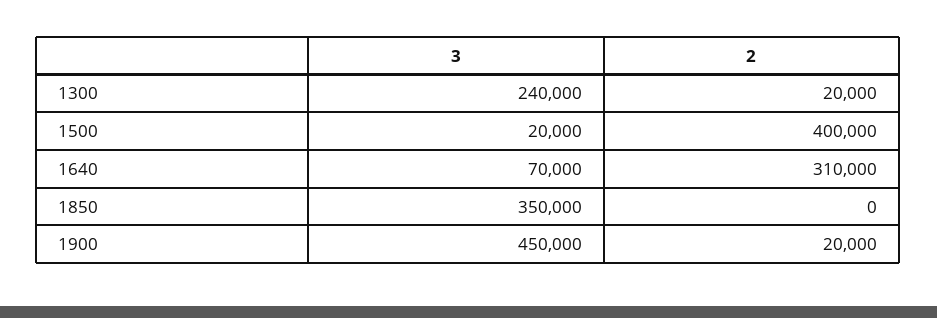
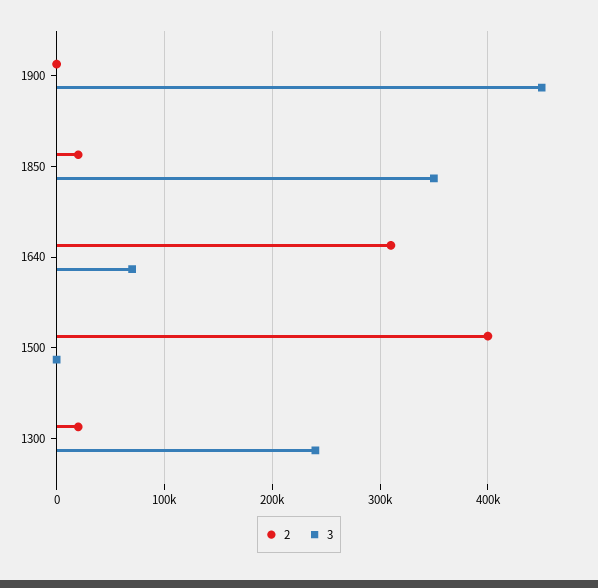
3, 1500: 20000 -> 0
2, 1850: 0 -> 20000
2, 1900: 20000 -> 0

